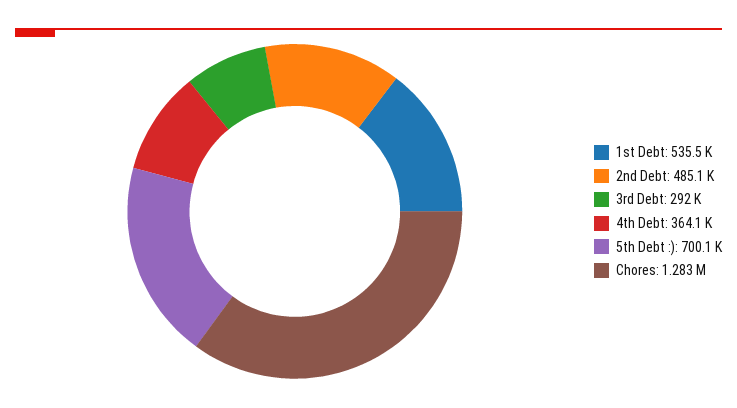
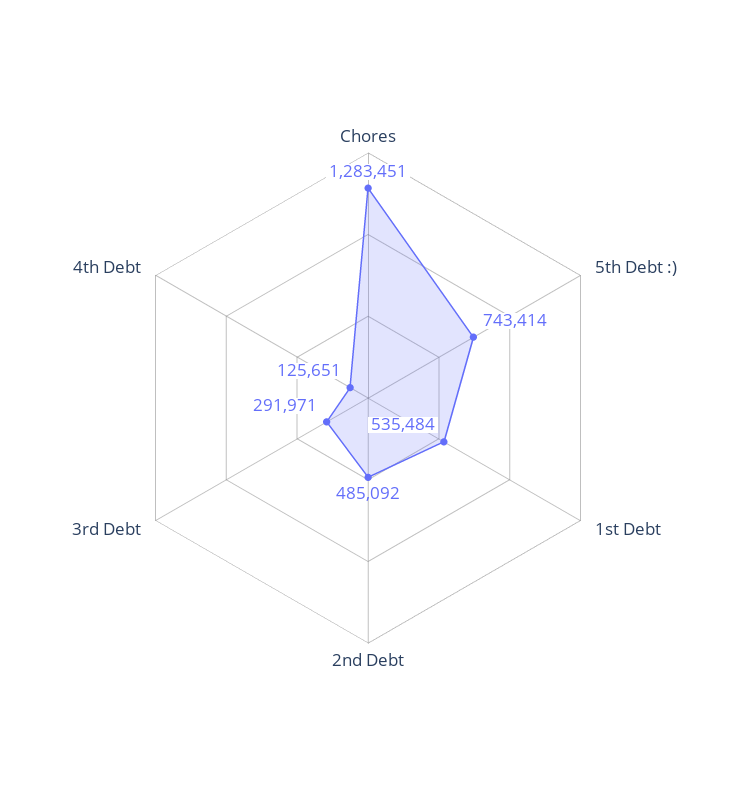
4th Debt: 364100 -> 125651
5th Debt :): 700100 -> 743414

